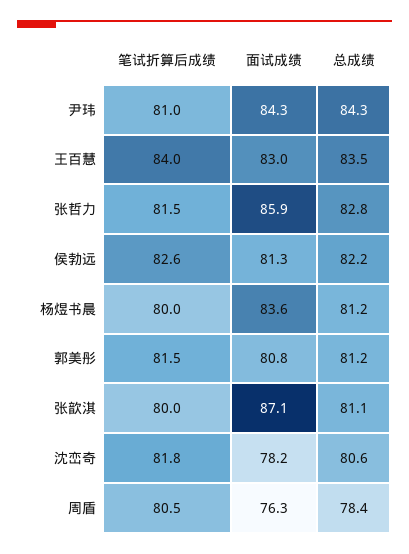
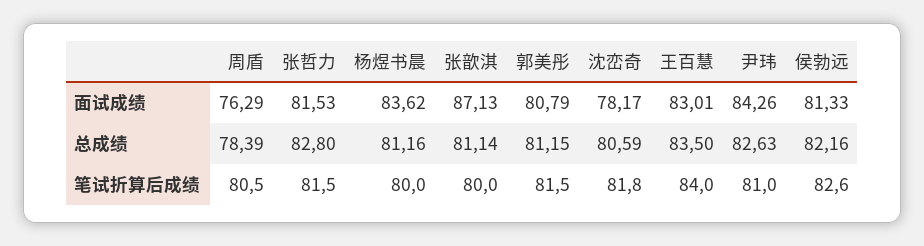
总成绩, 尹玮: 84.3 -> 82.63
面试成绩, 张哲力: 85.9 -> 81.53

